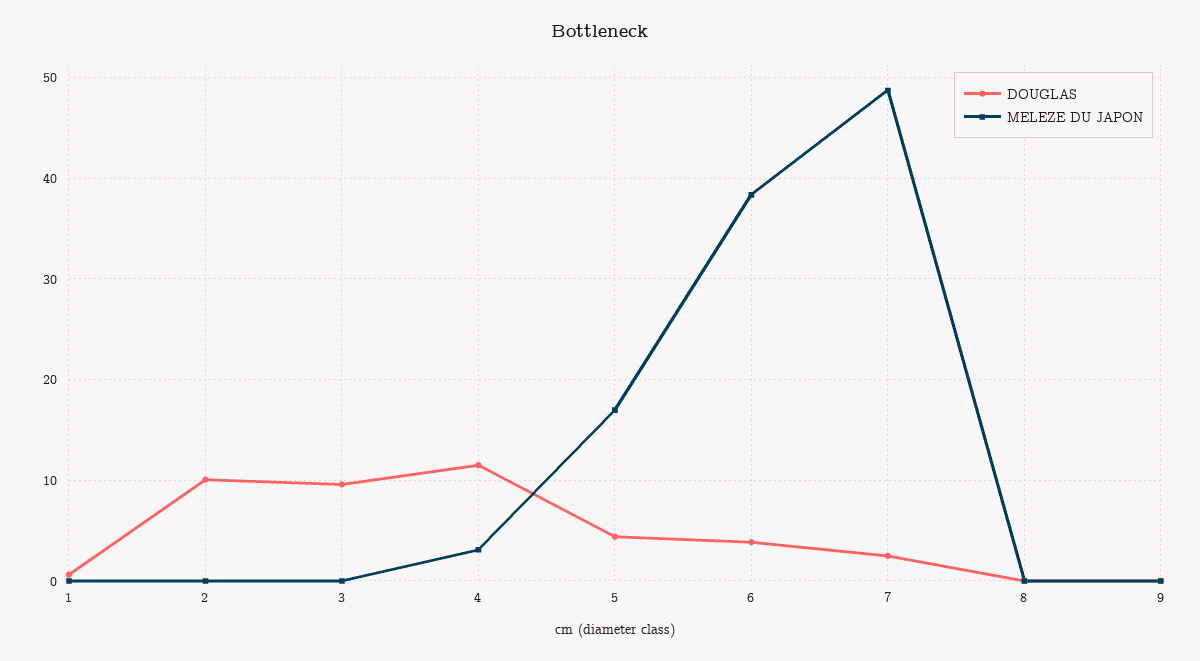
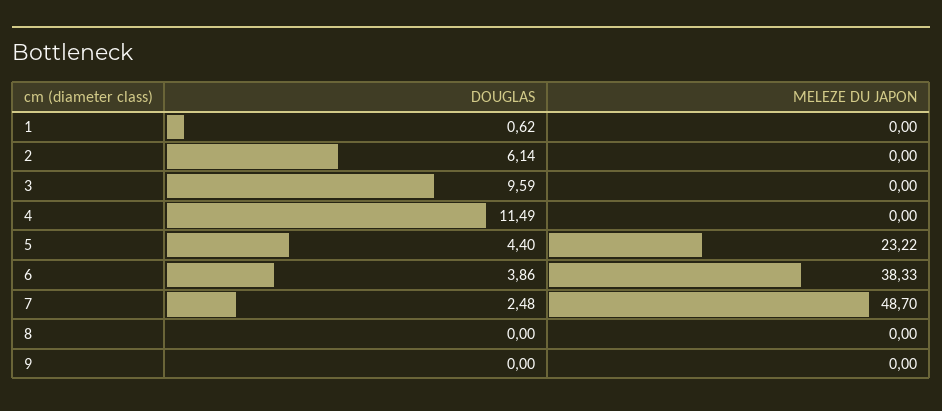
DOUGLAS, 2: 10 -> 6.14
MELEZE DU JAPON, 4: 3 -> 0
MELEZE DU JAPON, 5: 17 -> 23.22

